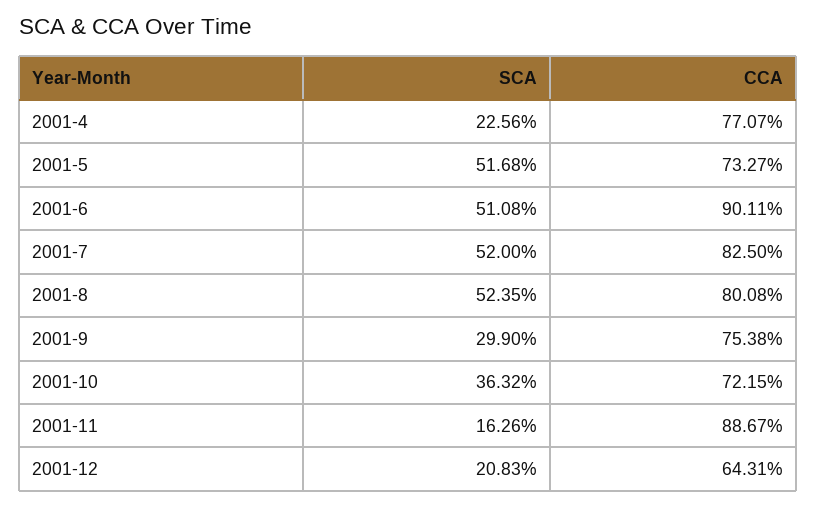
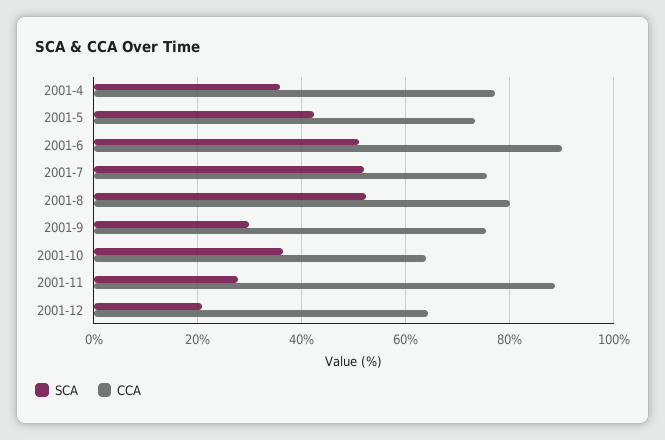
SCA, 2001-4: 22.56 -> 36
SCA, 2001-5: 51.68 -> 42
CCA, 2001-7: 82.5 -> 76
CCA, 2001-10: 72.15 -> 64
SCA, 2001-11: 16.26 -> 28

